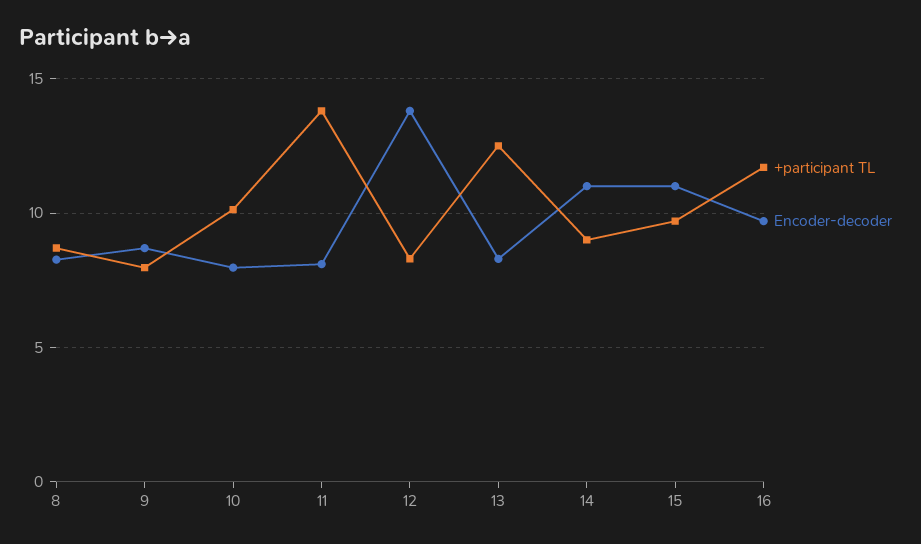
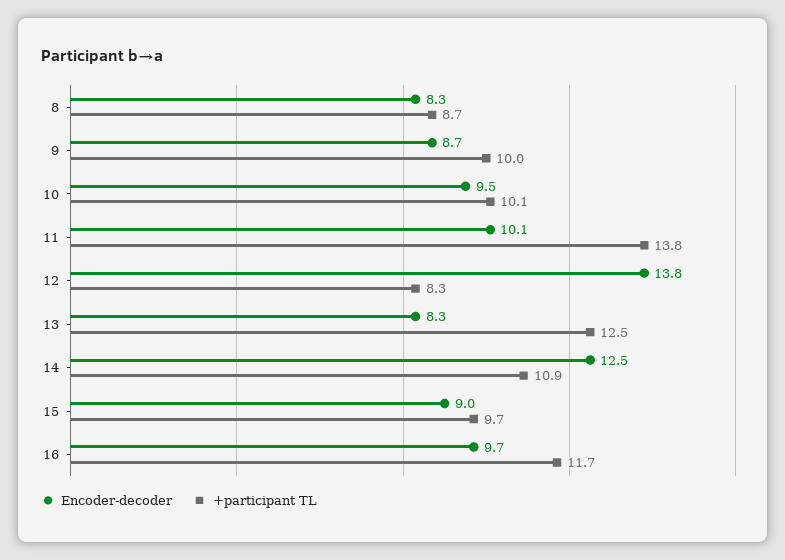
+participant TL, 9: 8 -> 10
Encoder-decoder, 10: 8 -> 9.5
Encoder-decoder, 11: 8 -> 10.1
+participant TL, 14: 9 -> 10.9
Encoder-decoder, 14: 11 -> 12.5
Encoder-decoder, 15: 11 -> 9

